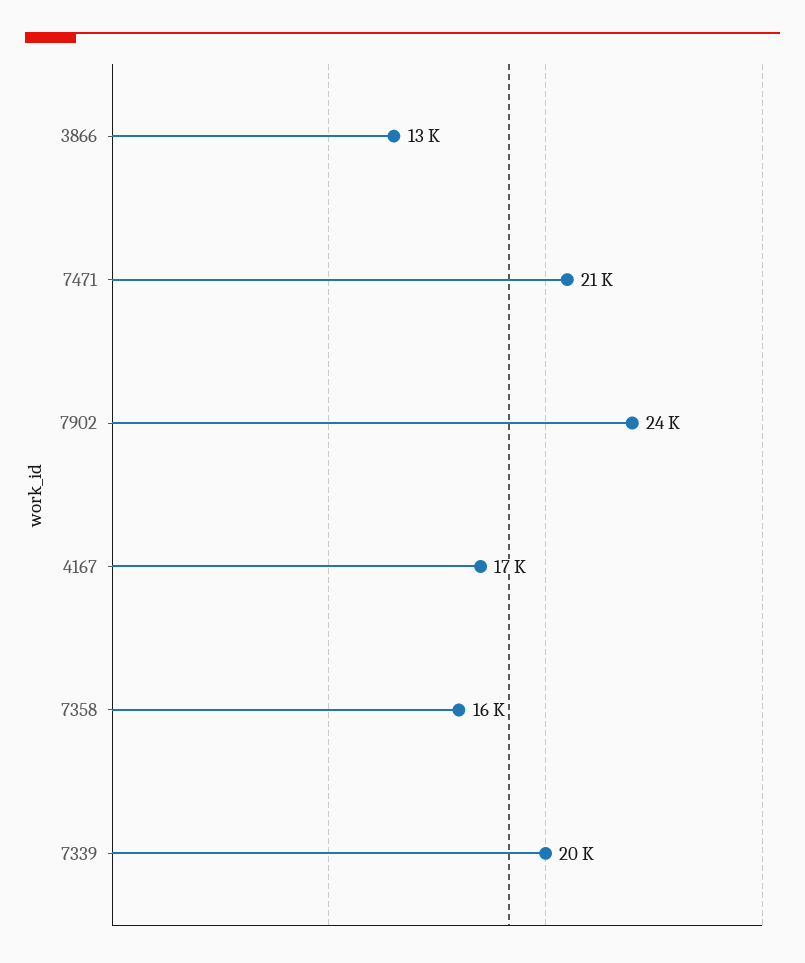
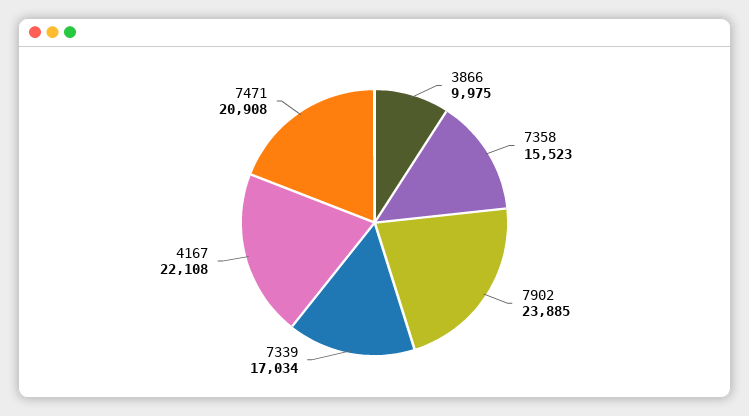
3866: 13000 -> 9975
4167: 17000 -> 22108
7339: 20000 -> 17034

